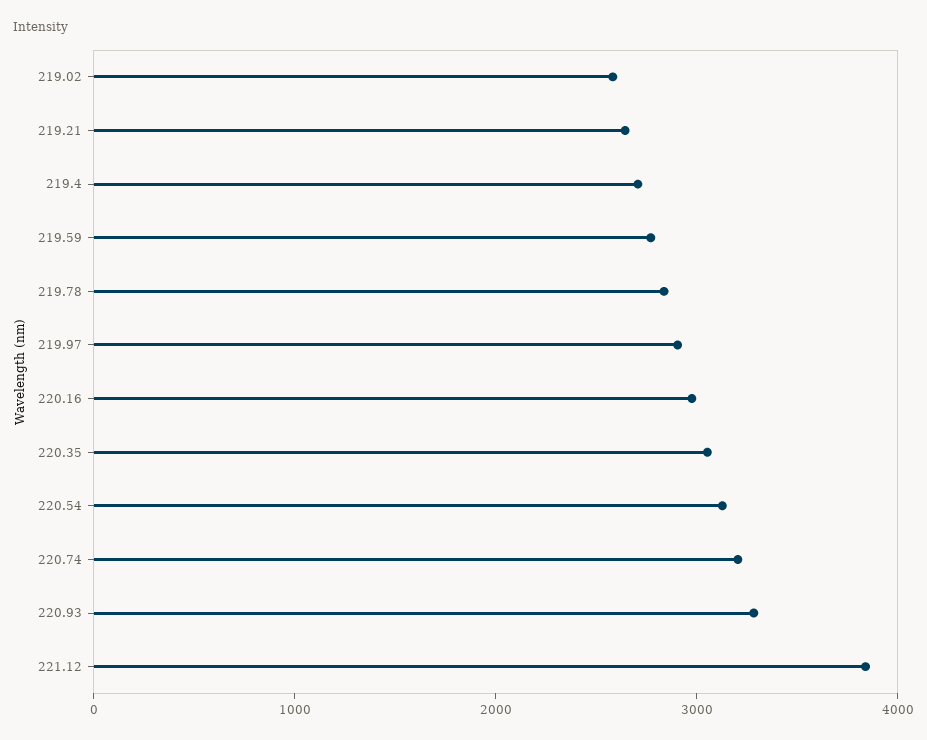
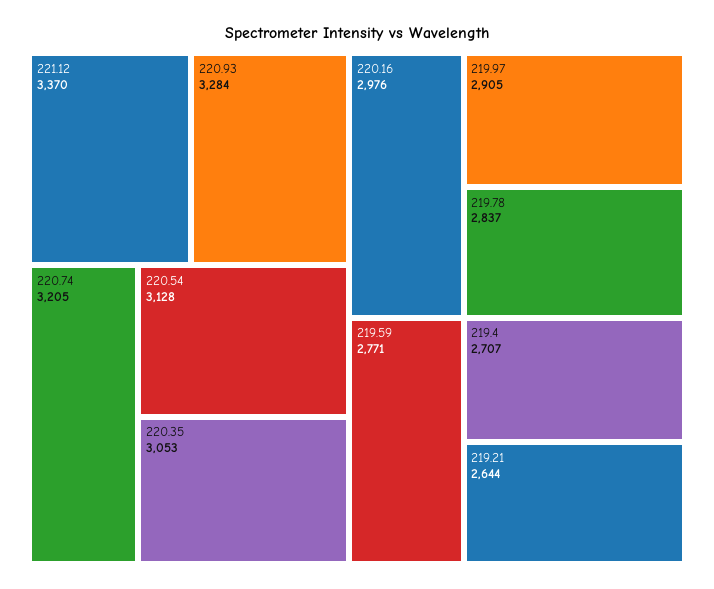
219.02: 2600 -> none
221.12: 3800 -> 3370

